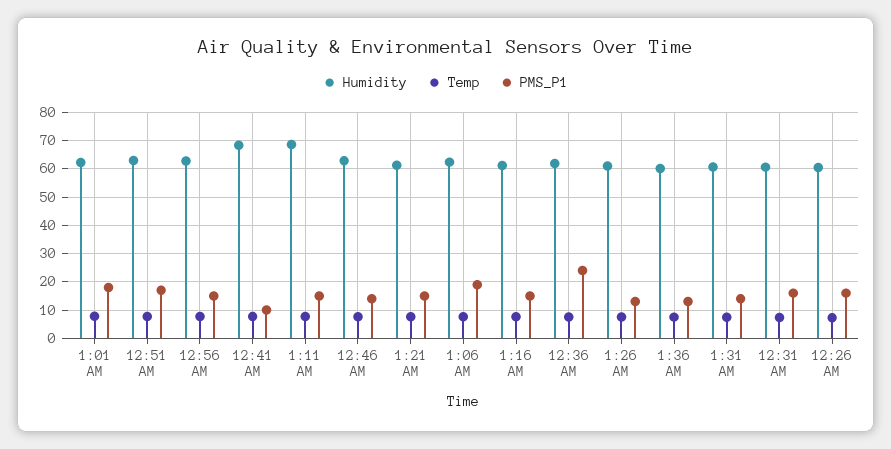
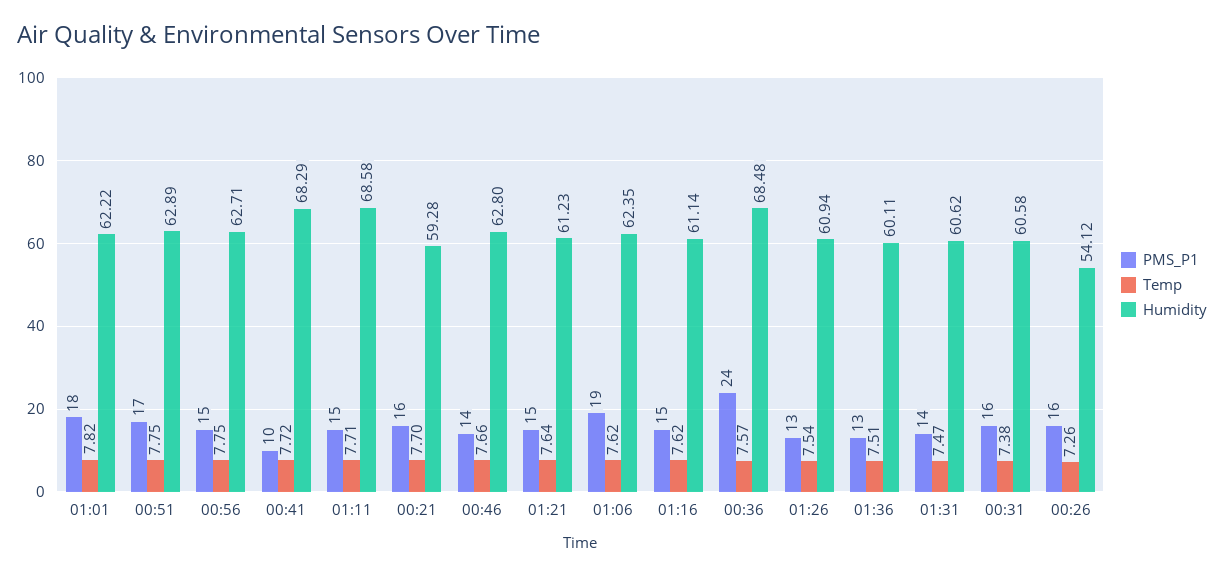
Humidity, 12:36 AM: 62.5 -> 68.48
Humidity, 12:26 AM: 60 -> 54.12
PMS_P1, 00:21: none -> 16
Temp, 00:21: none -> 7.7
Humidity, 00:21: none -> 59.28

